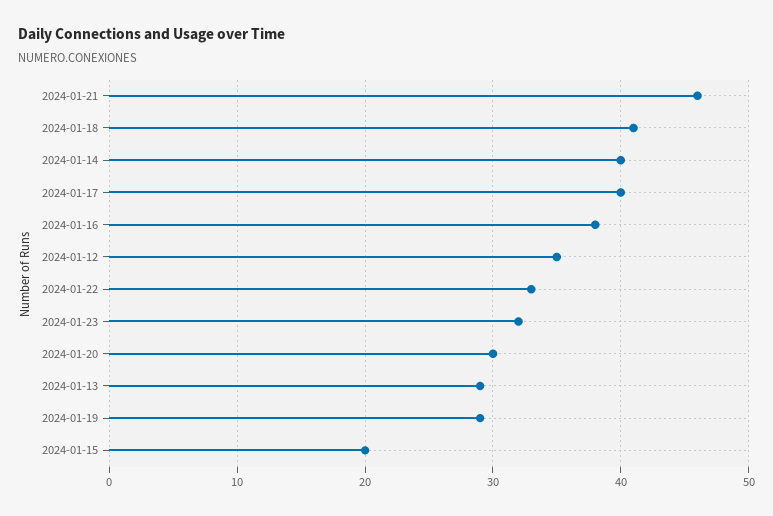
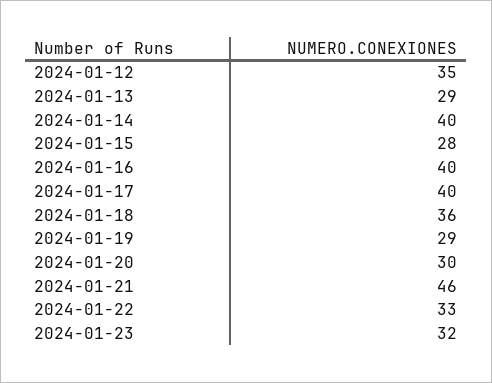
2024-01-18: 41 -> 36
2024-01-16: 38 -> 40
2024-01-15: 20 -> 28

